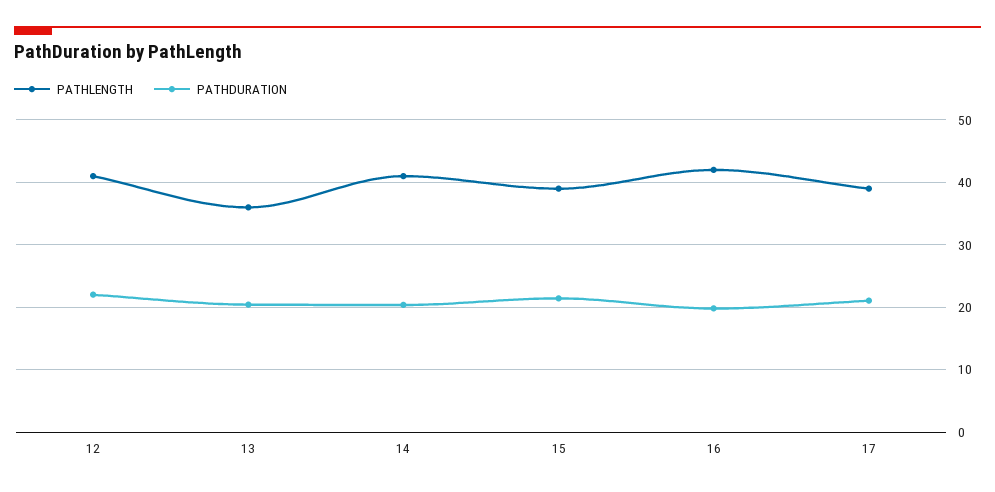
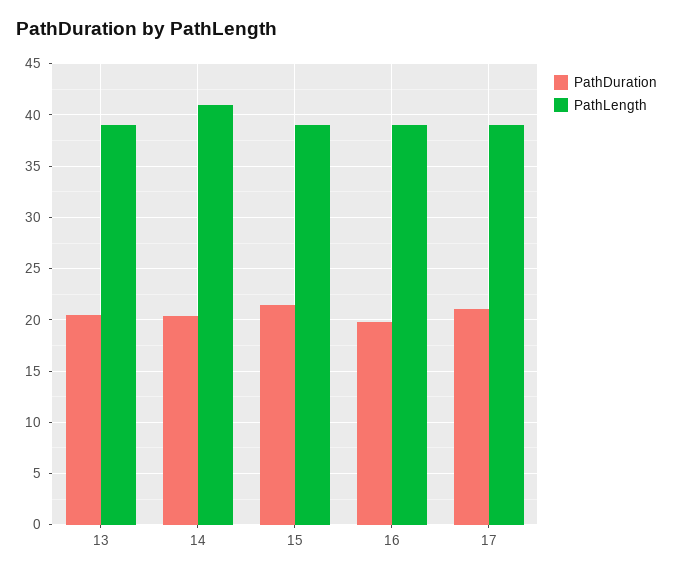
PATHLENGTH, 12: 41 -> none
PATHDURATION, 12: 22 -> none
PATHLENGTH, 13: 36 -> 39
PATHLENGTH, 16: 42 -> 39

